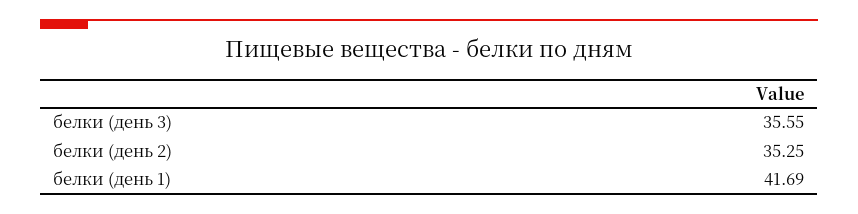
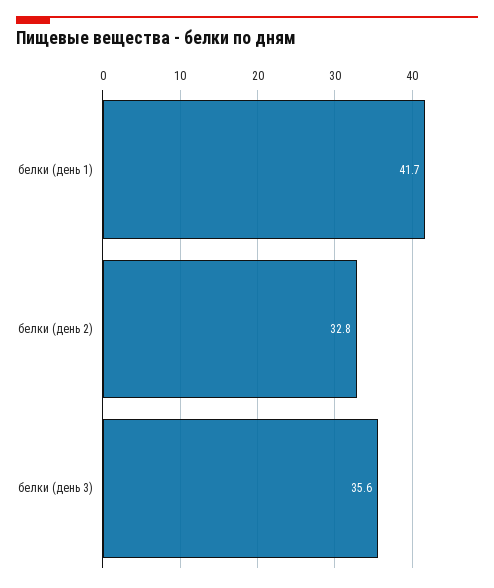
белки (день 2): 35.25 -> 32.8

